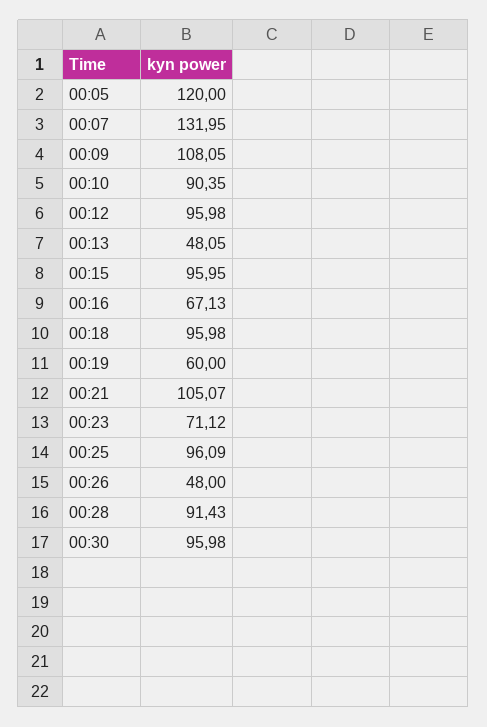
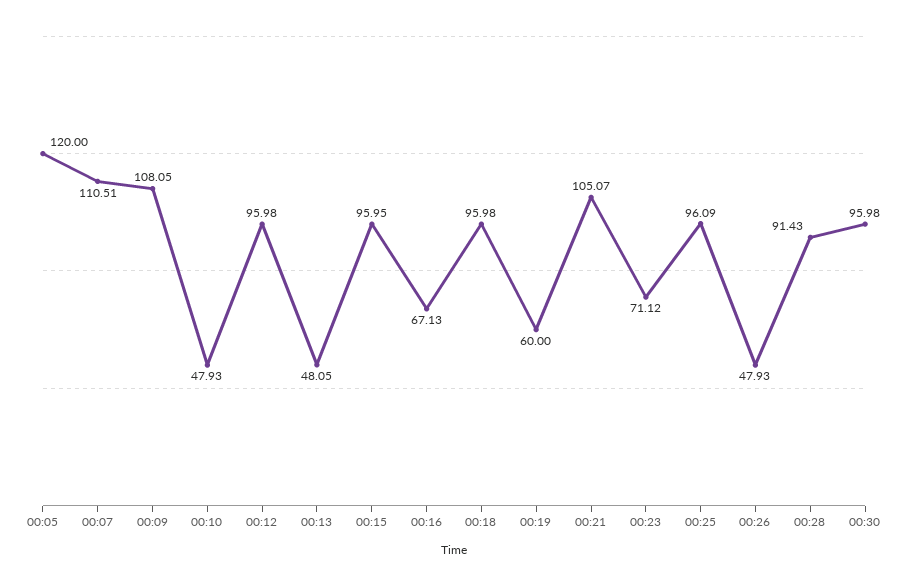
00:07: 131.95 -> 110.51
00:10: 90.35 -> 47.93
00:26: 48 -> 47.93

